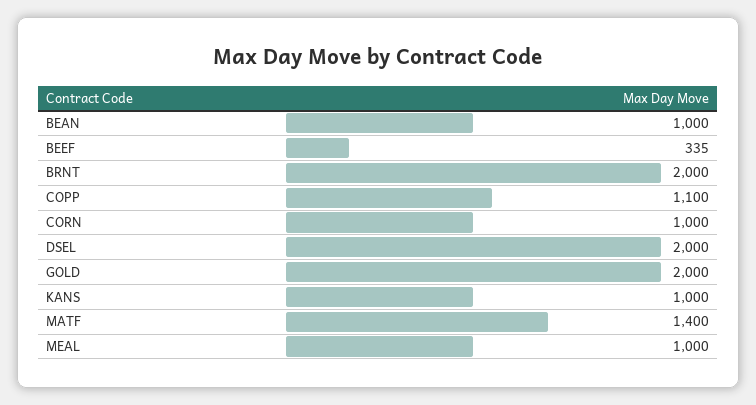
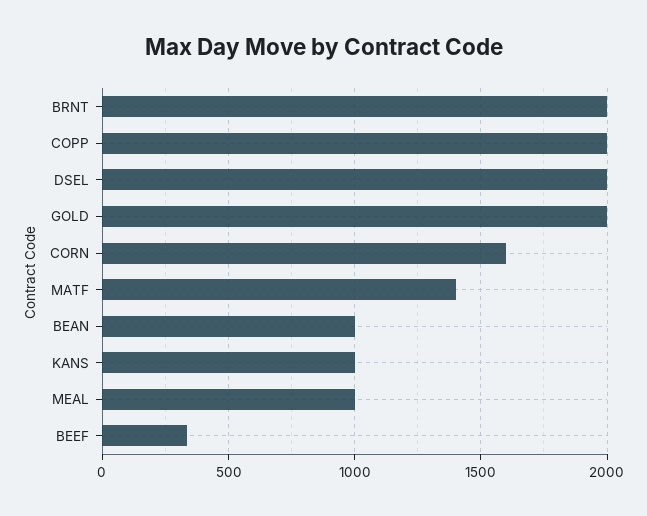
COPP: 1100 -> 2000
CORN: 1000 -> 1600

